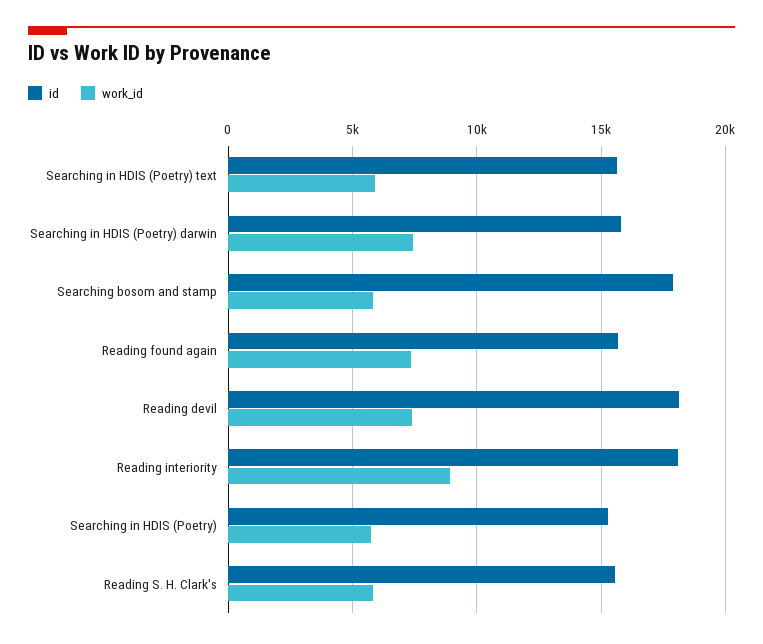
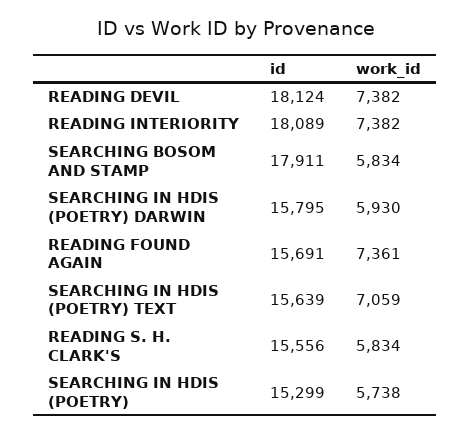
work_id, Searching in HDIS (Poetry) text: 6000 -> 7059
work_id, Searching in HDIS (Poetry) darwin: 7500 -> 5930
work_id, Reading interiority: 9000 -> 7382

